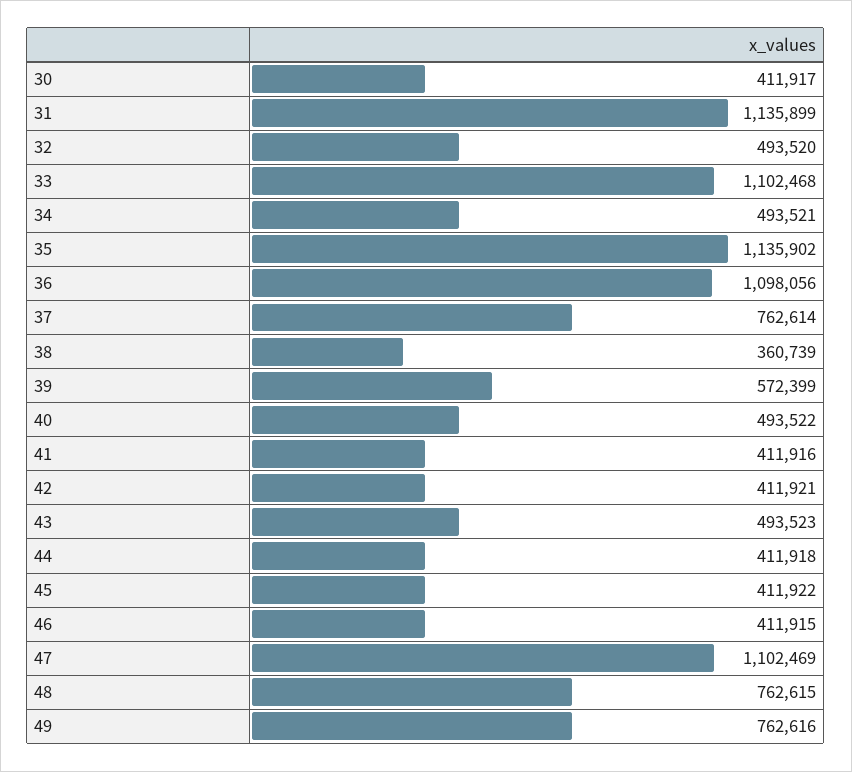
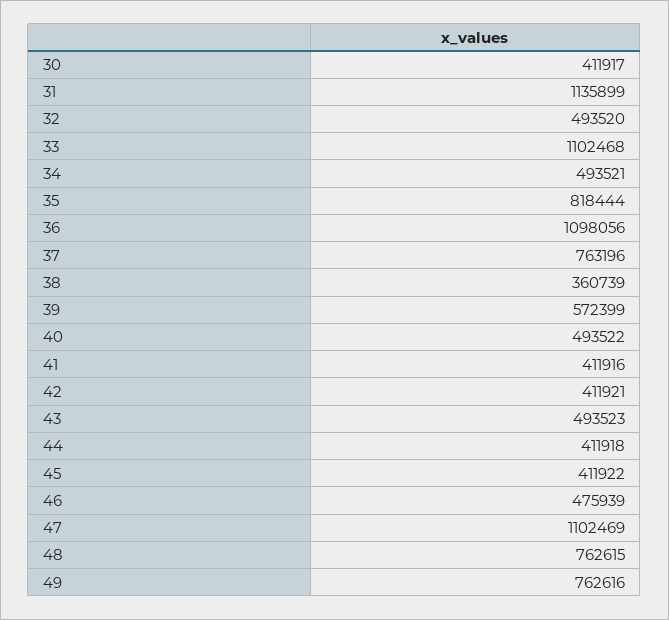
35: 1135902 -> 818444
37: 762614 -> 763196
46: 411915 -> 475939

